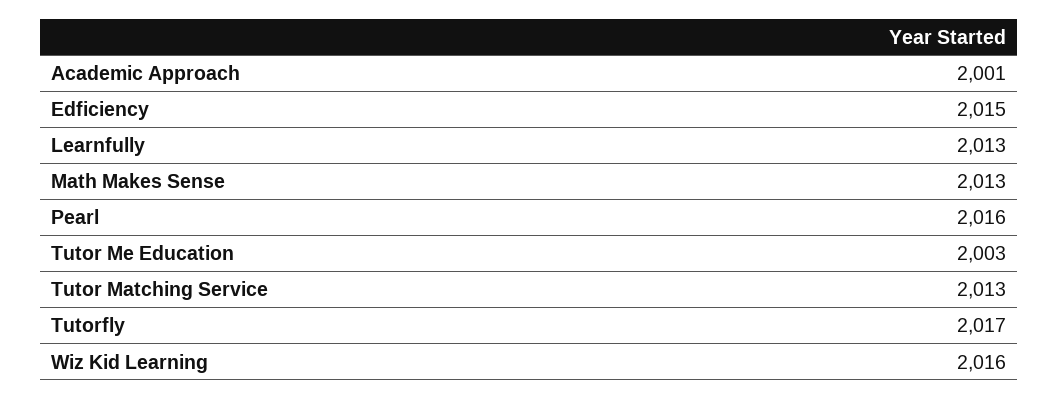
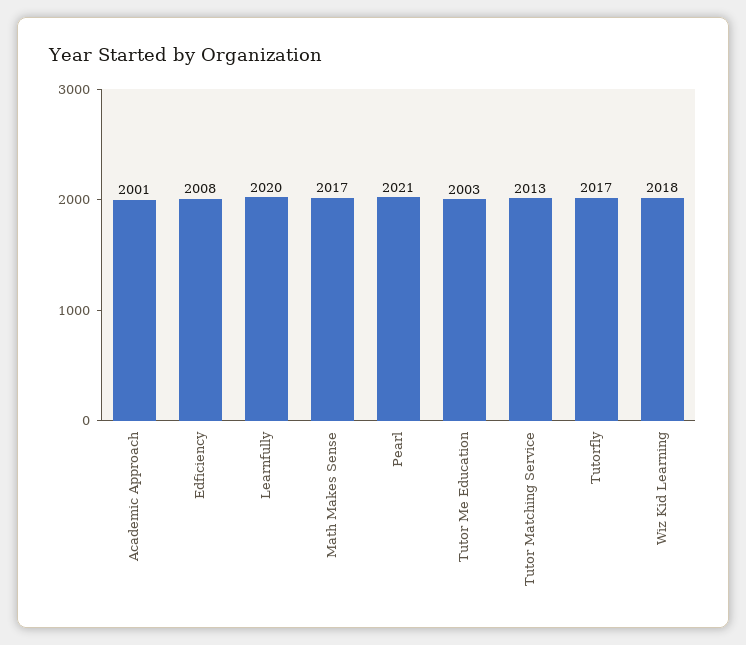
Edficiency: 2015 -> 2008
Learnfully: 2013 -> 2020
Math Makes Sense: 2013 -> 2017
Pearl: 2016 -> 2021
Wiz Kid Learning: 2016 -> 2018

